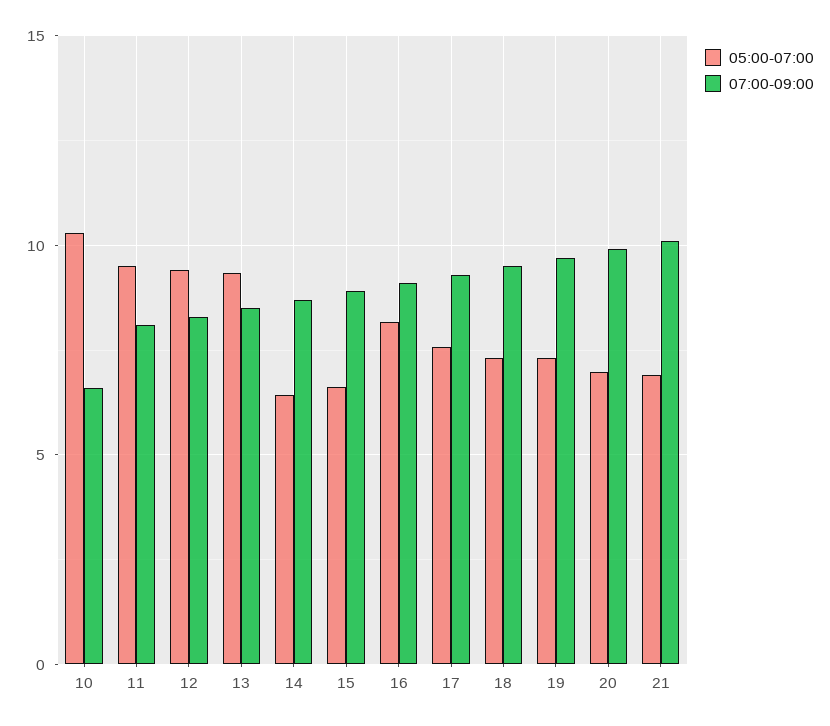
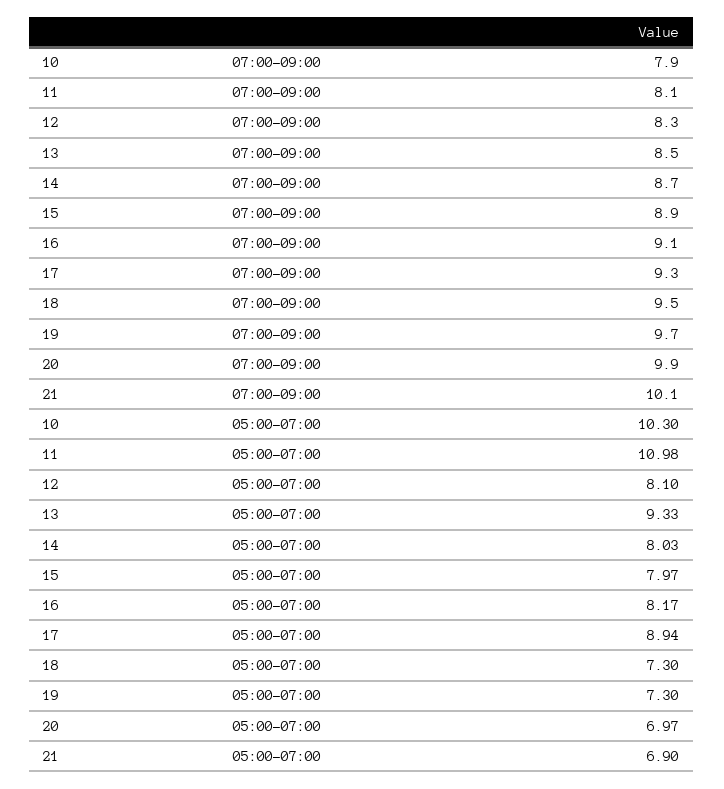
07:00-09:00, 10: 6.5 -> 7.9
05:00-07:00, 11: 9.5 -> 10.98
05:00-07:00, 12: 9.5 -> 8.1
05:00-07:00, 14: 6.5 -> 8.03
05:00-07:00, 15: 6.5 -> 7.97
05:00-07:00, 17: 7.5 -> 8.94

